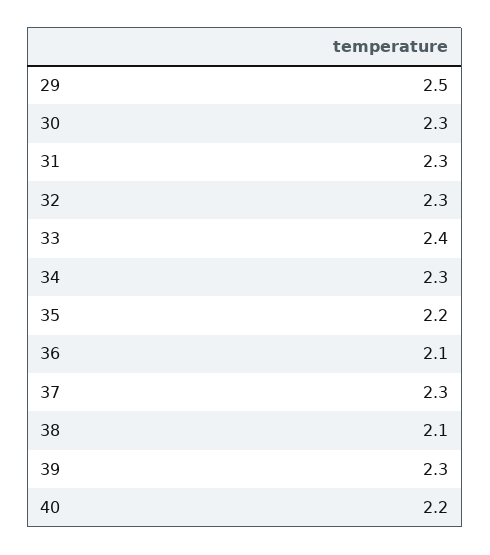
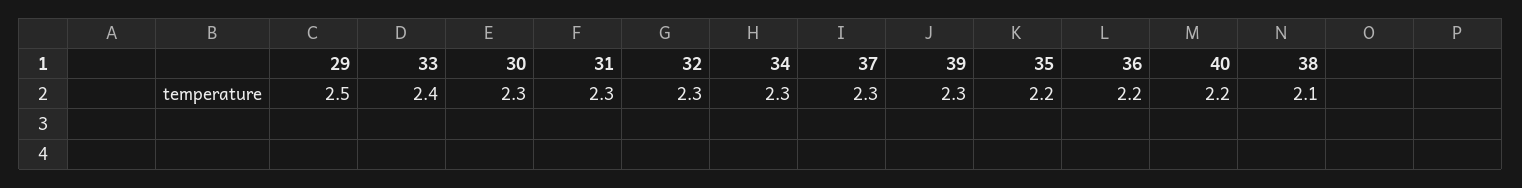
36: 2.1 -> 2.2

